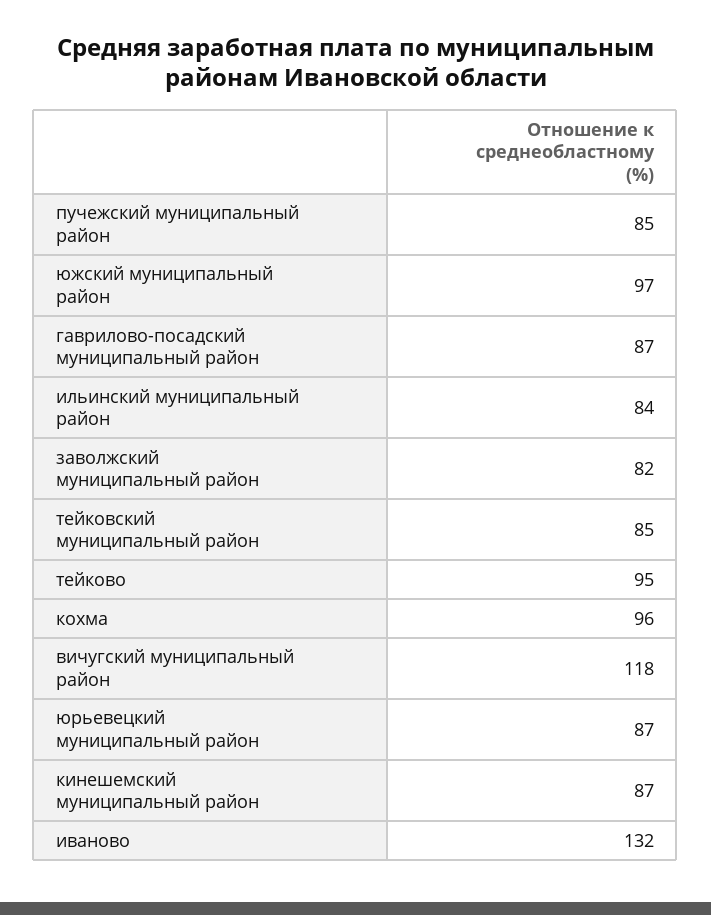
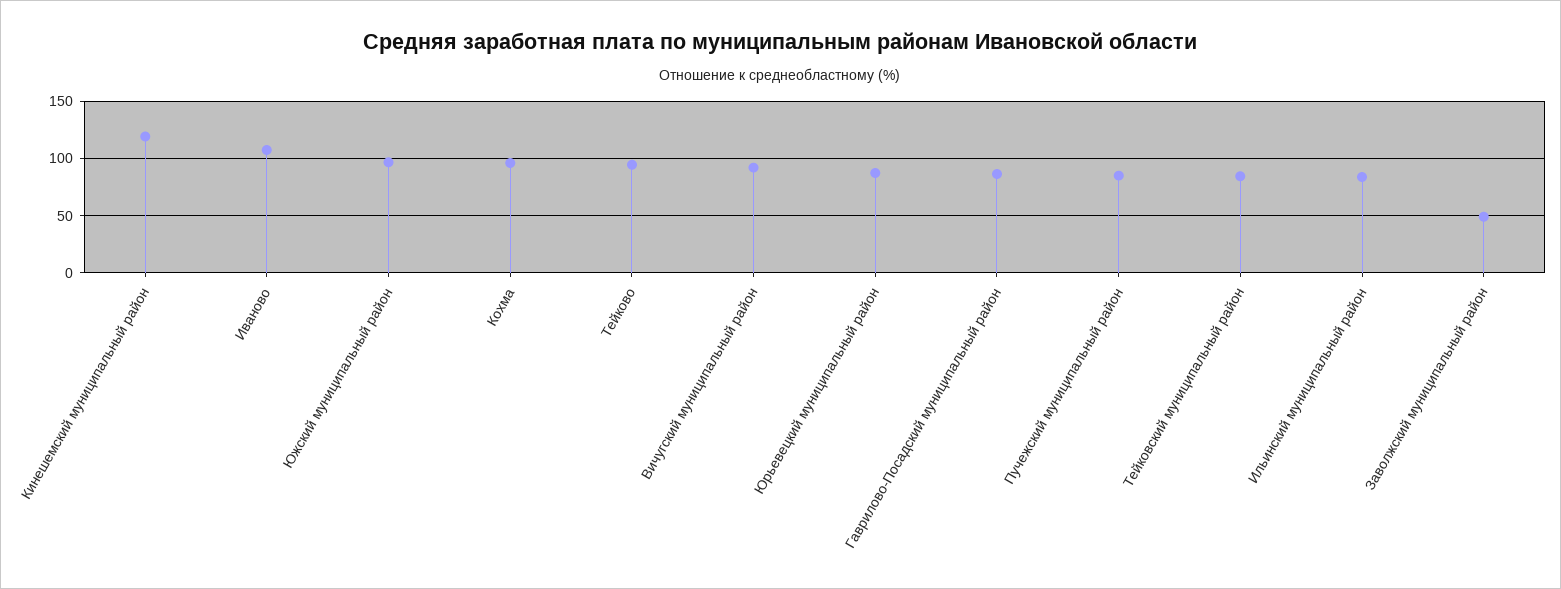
заволжский муниципальный район: 82 -> 50
вичугский муниципальный район: 118 -> 90
кинешемский муниципальный район: 87 -> 120
иваново: 132 -> 110

